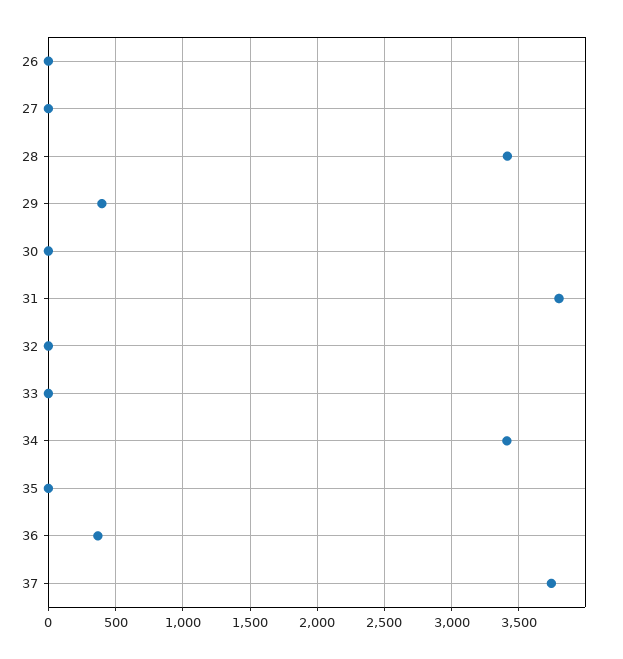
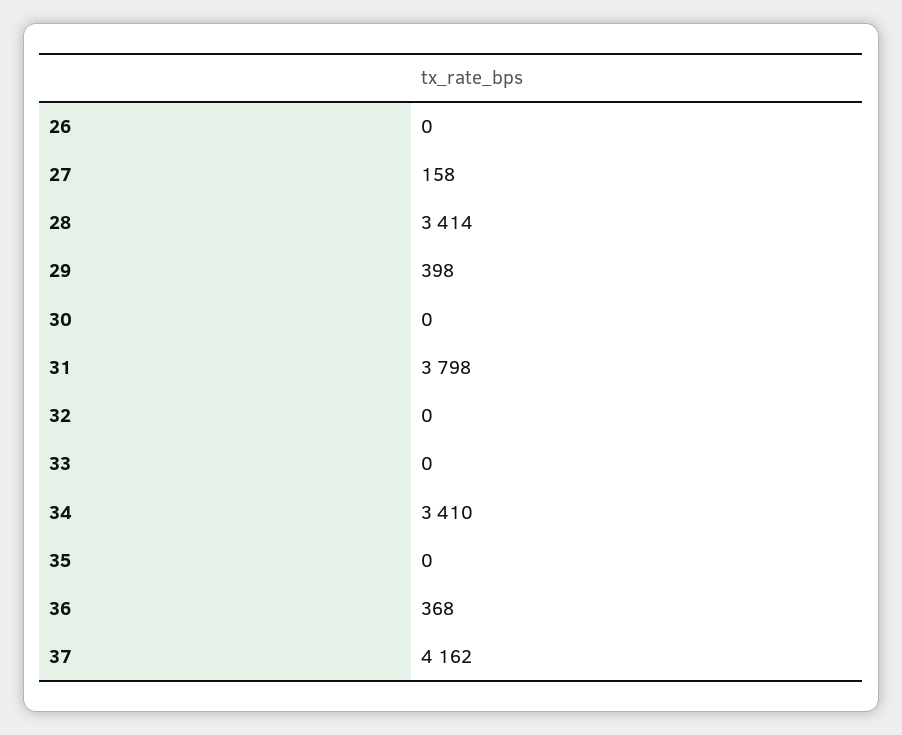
27: 0 -> 158
37: 3750 -> 4162

